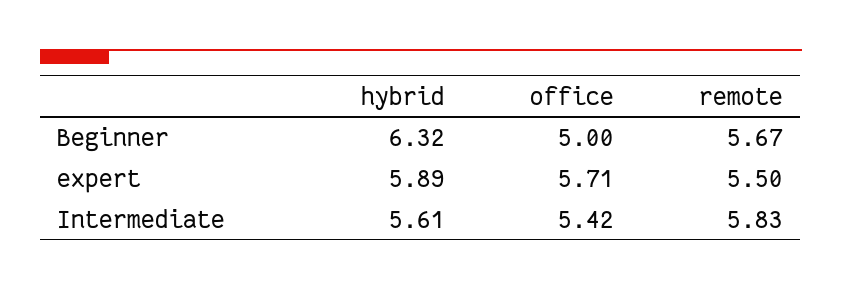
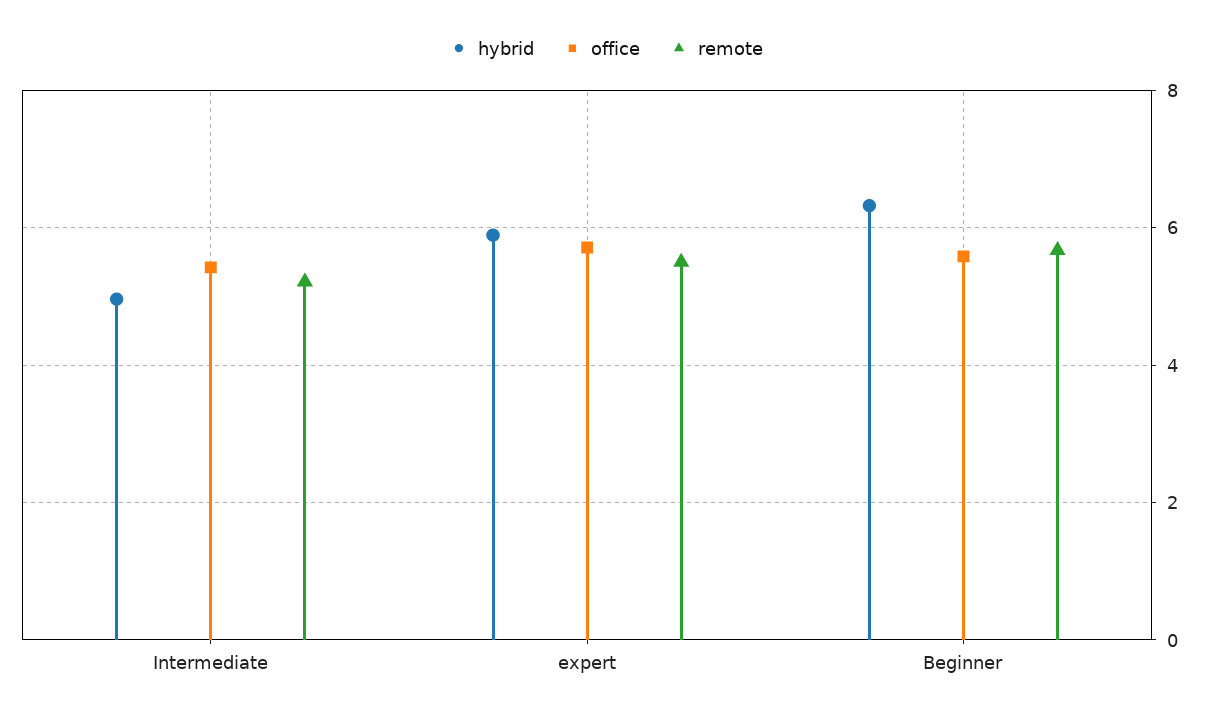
office, Beginner: 5 -> 5.6
hybrid, Intermediate: 5.61 -> 5
remote, Intermediate: 5.83 -> 5.2

